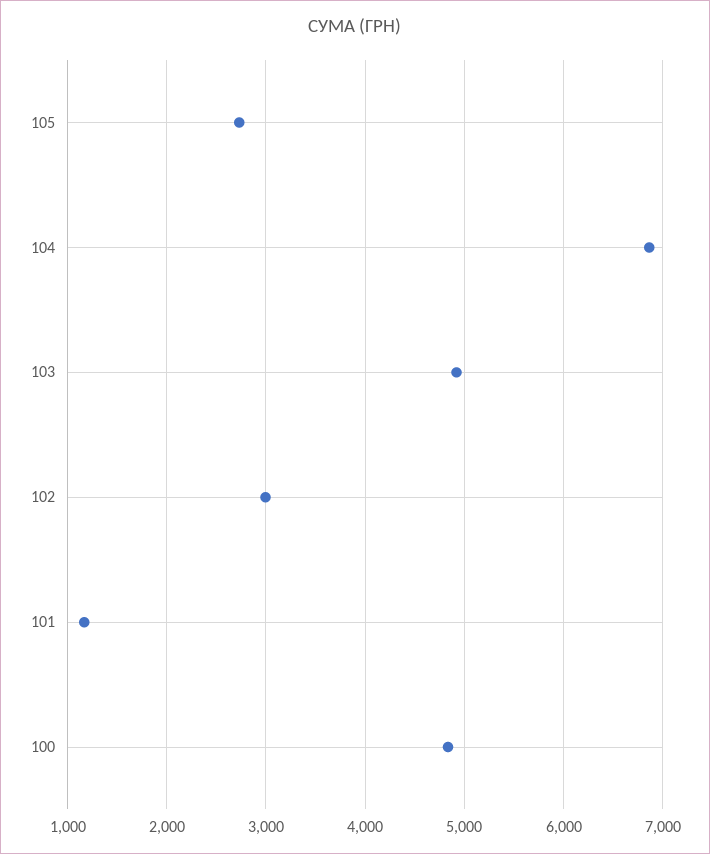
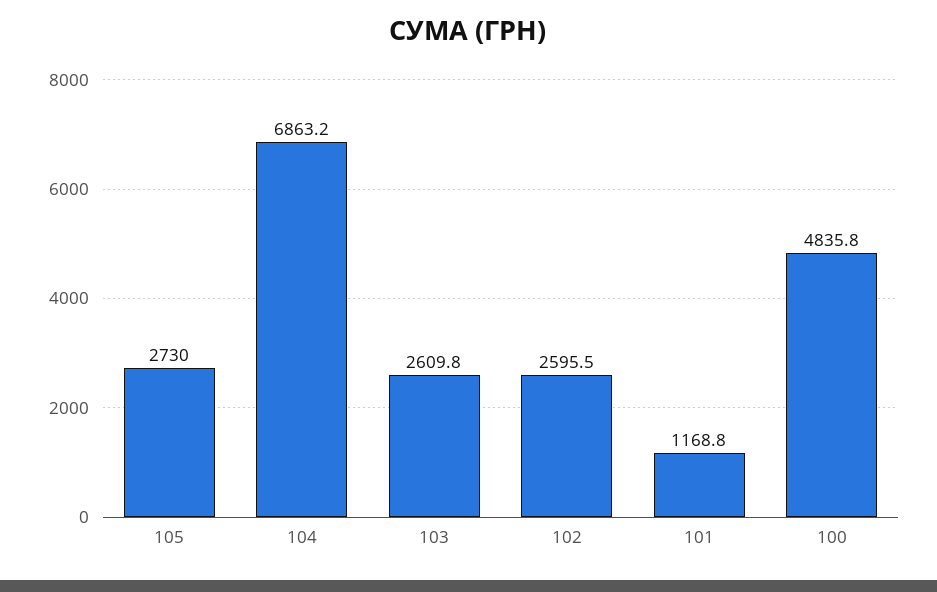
103: 4900 -> 2609.8
102: 3000 -> 2595.5

